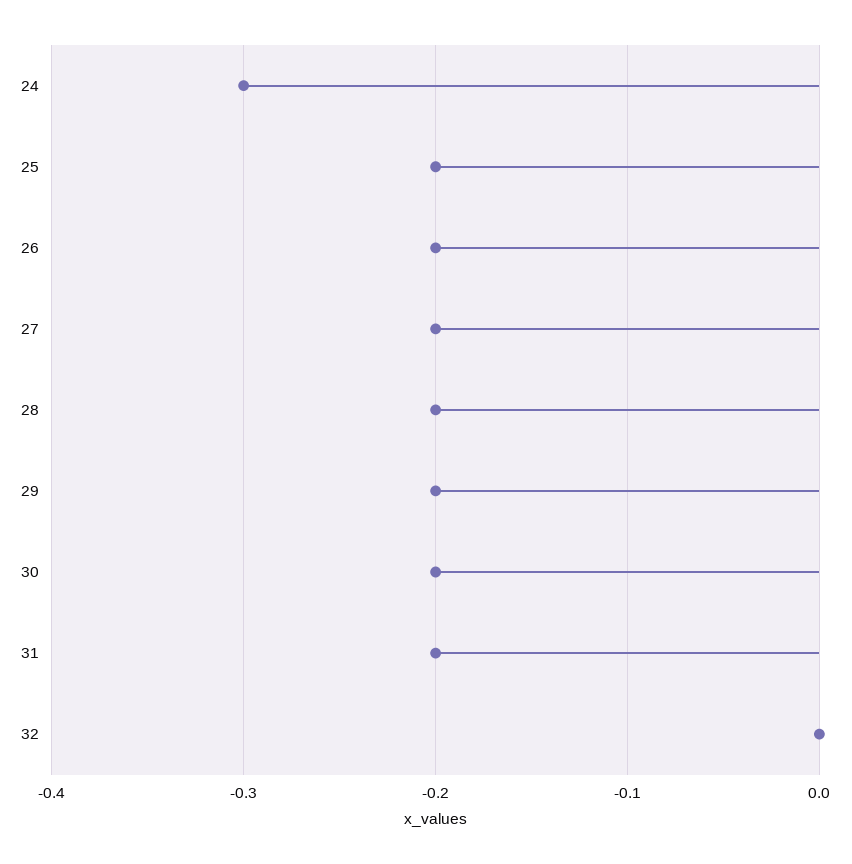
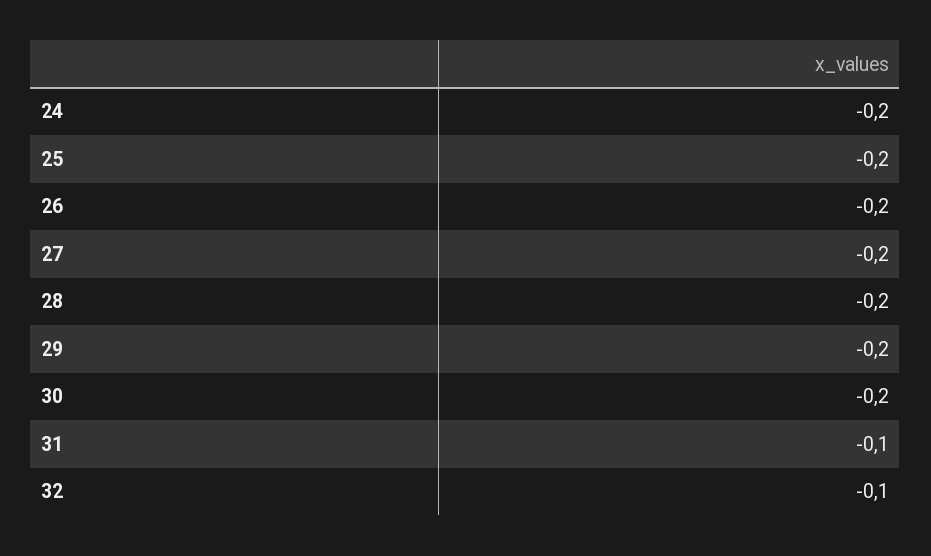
24: -0.3 -> -0.2
31: -0.2 -> -0.1
32: 0 -> -0.1

